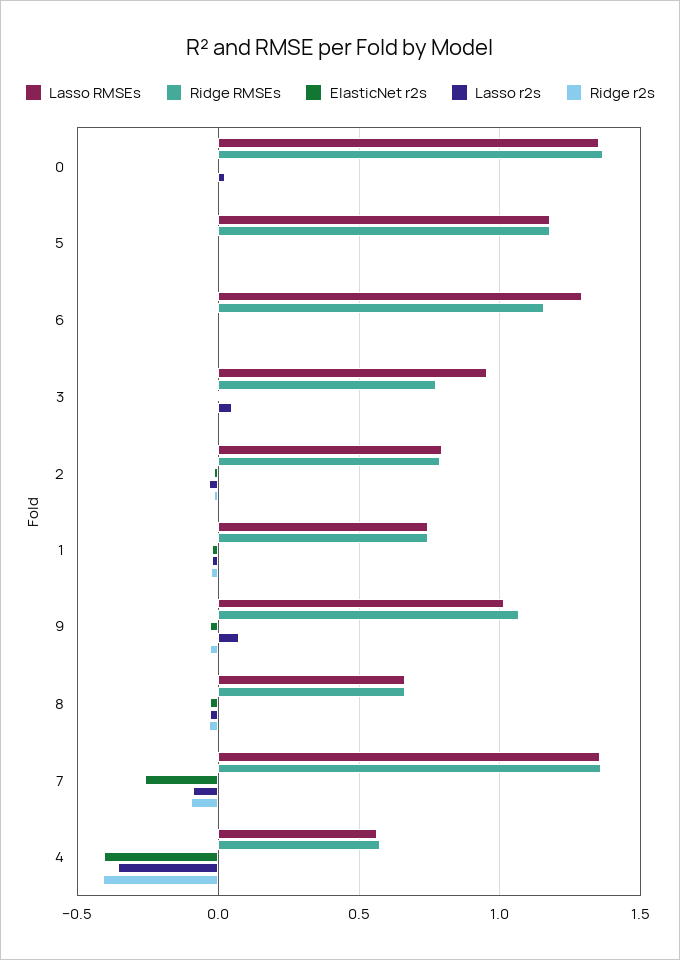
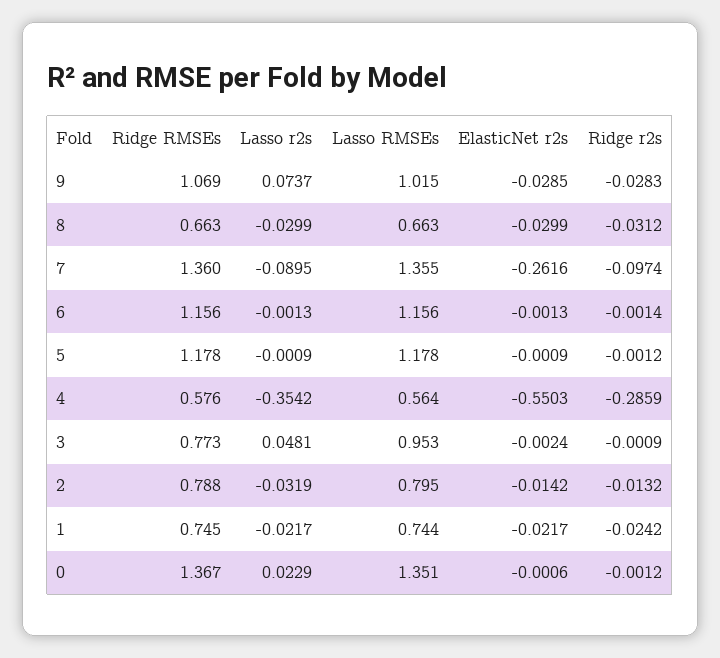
Lasso RMSEs, 6: 1.3 -> 1.156
ElasticNet r2s, 4: -0.4 -> -0.5503
Ridge r2s, 4: -0.4 -> -0.2859

